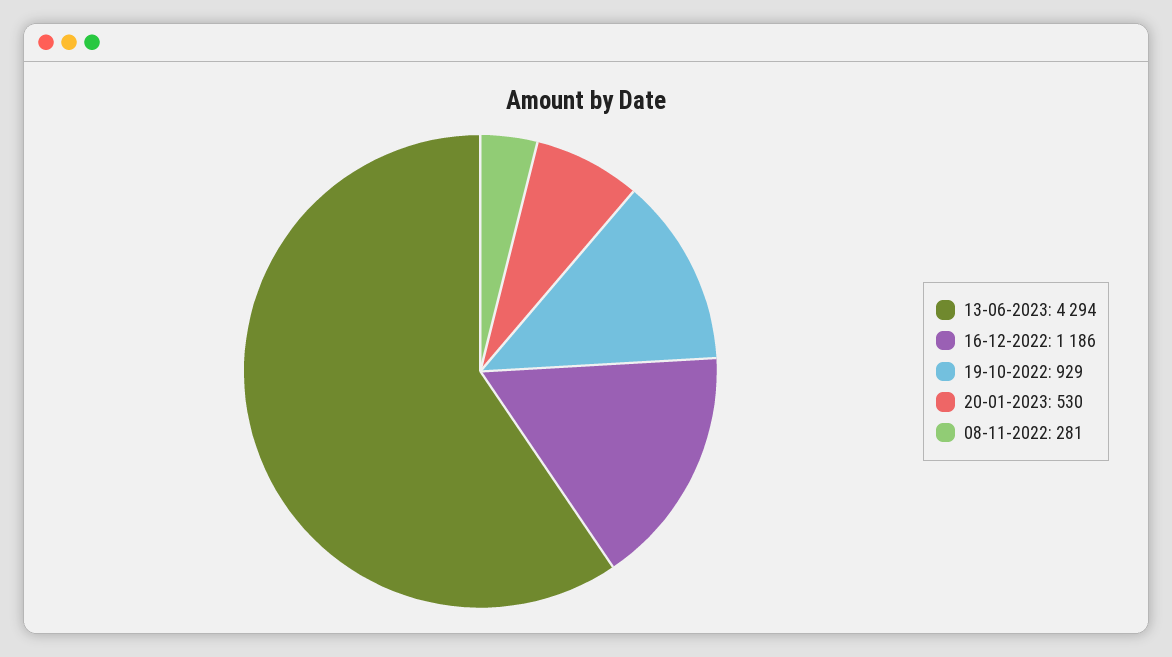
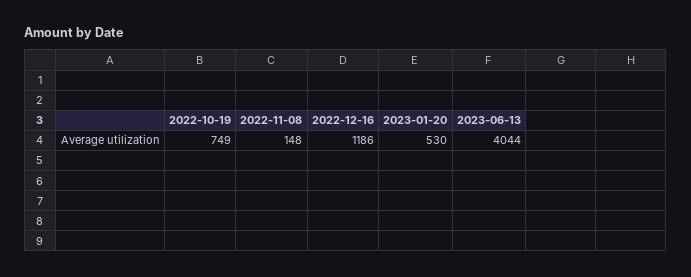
13-06-2023: 4294 -> 4044
19-10-2022: 929 -> 749
08-11-2022: 281 -> 148

